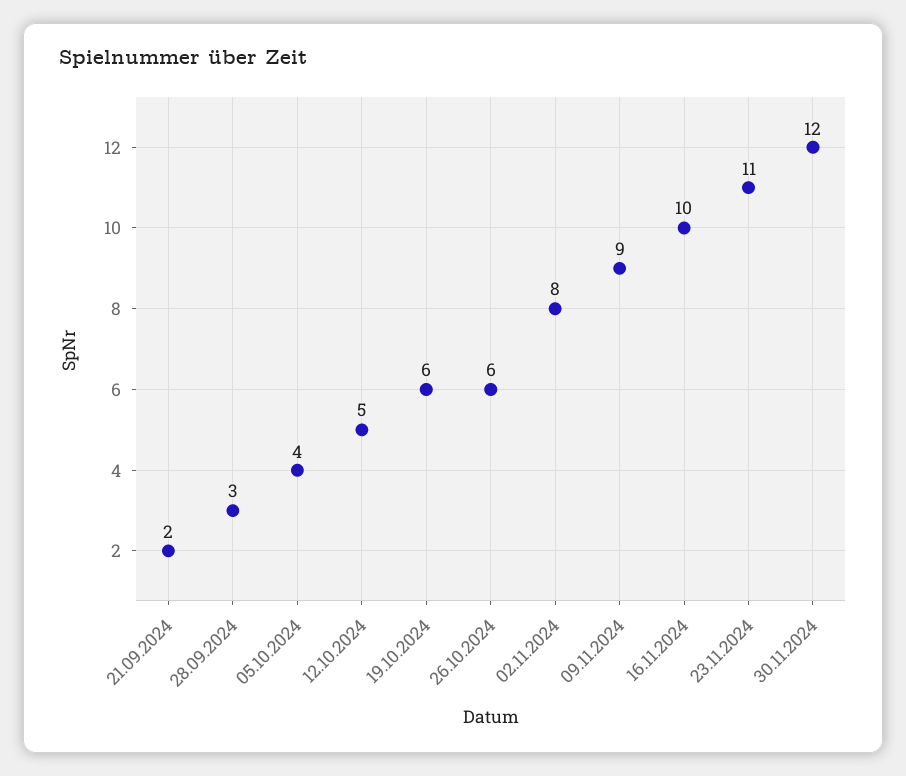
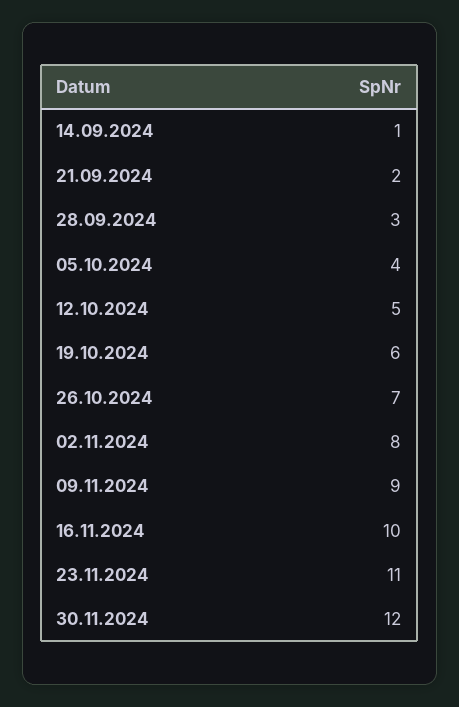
26.10.2024: 6 -> 7
14.09.2024: none -> 1

